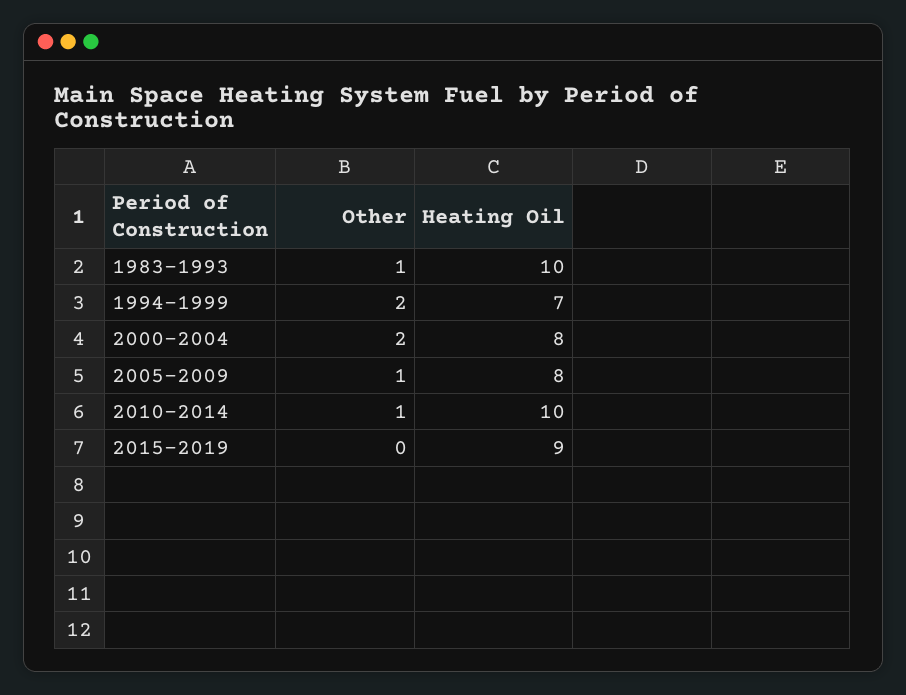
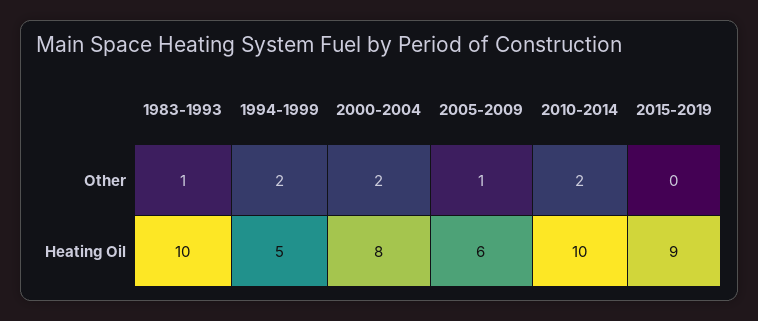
Heating Oil, 1994-1999: 7 -> 5
Heating Oil, 2005-2009: 8 -> 6
Other, 2010-2014: 1 -> 2

